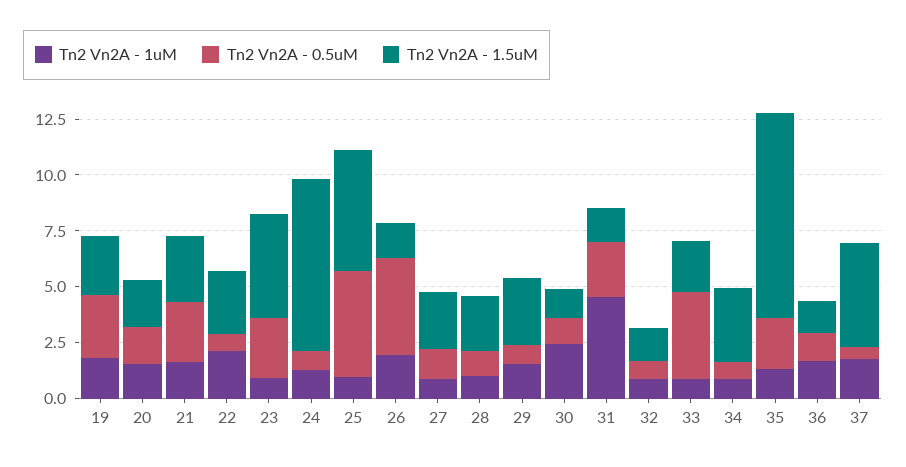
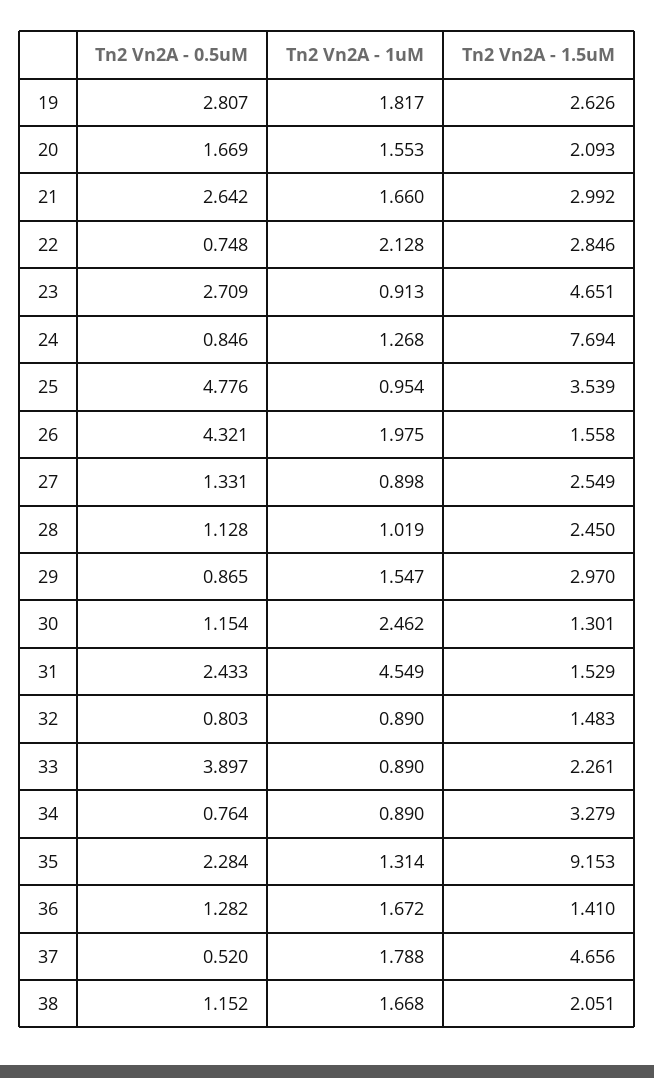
Tn2 Vn2A - 1.5uM, 25: 5.5 -> 3.539
Tn2 Vn2A - 0.5uM, 38: none -> 1.152
Tn2 Vn2A - 1uM, 38: none -> 1.668
Tn2 Vn2A - 1.5uM, 38: none -> 2.051

